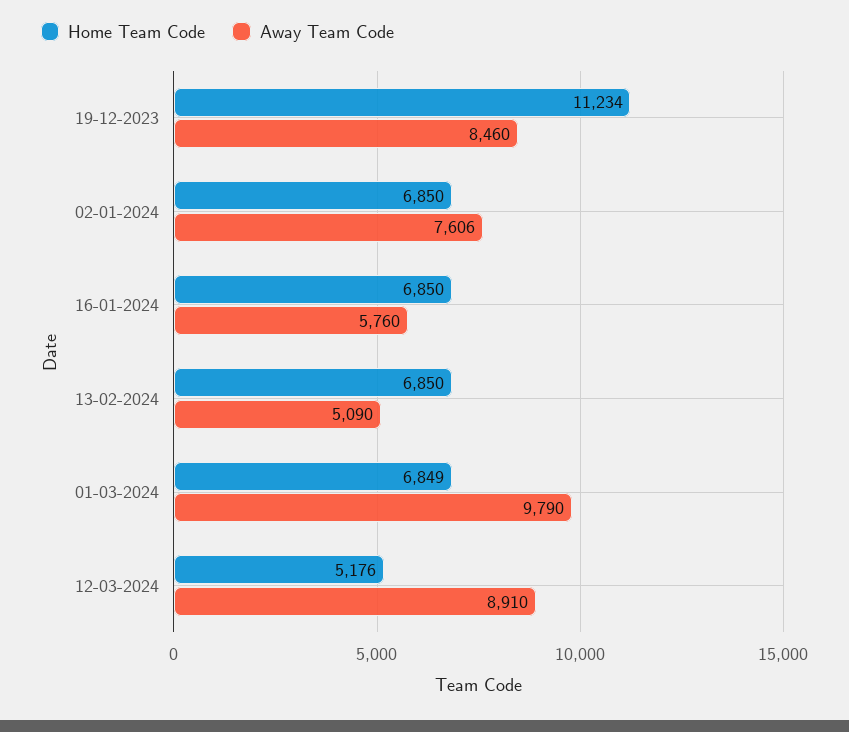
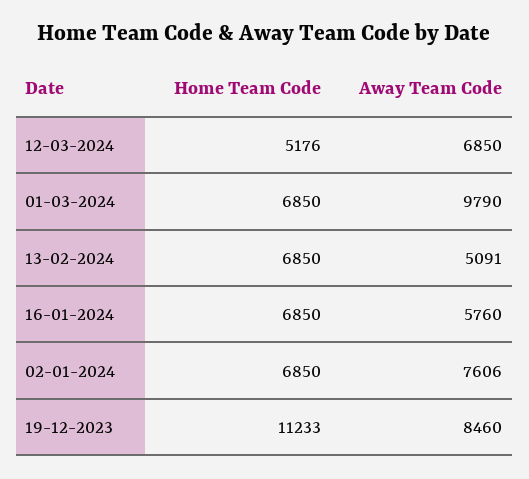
Home Team Code, 19-12-2023: 11234 -> 11233
Away Team Code, 13-02-2024: 5090 -> 5091
Home Team Code, 01-03-2024: 6849 -> 6850
Away Team Code, 12-03-2024: 8910 -> 6850

